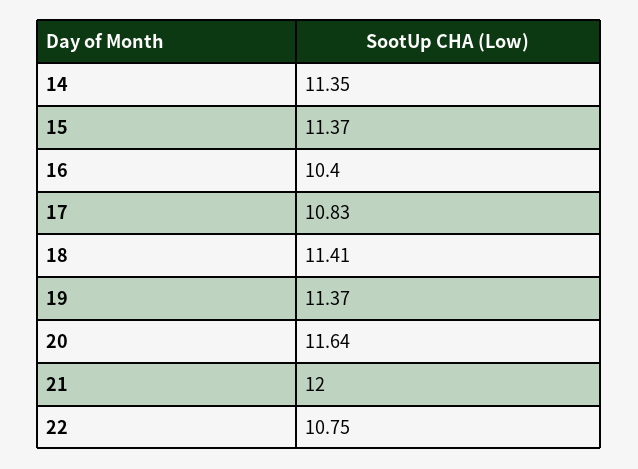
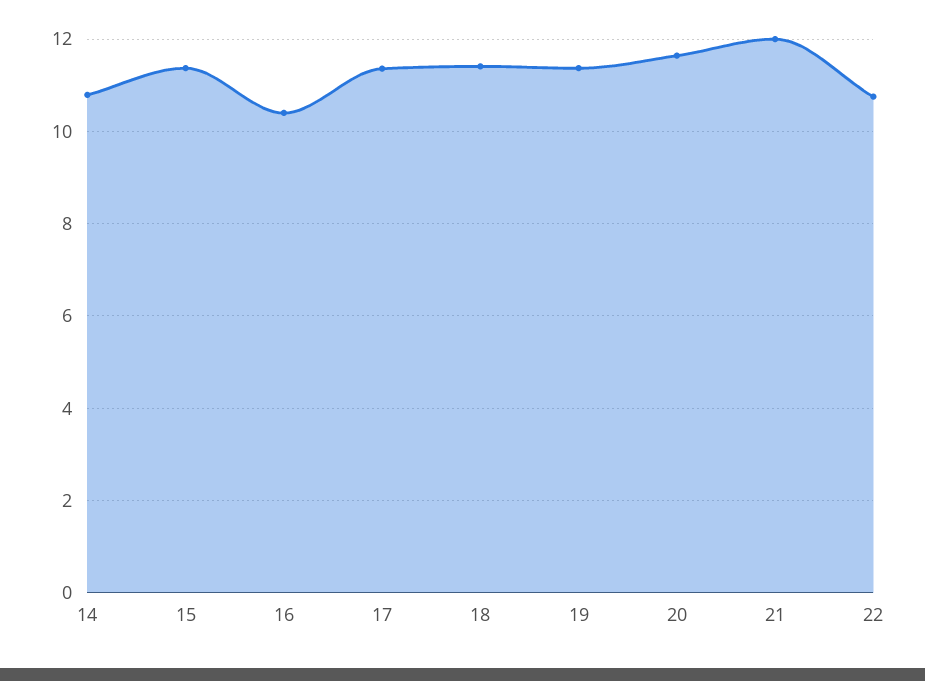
14: 11.35 -> 10.8
17: 10.83 -> 11.4

